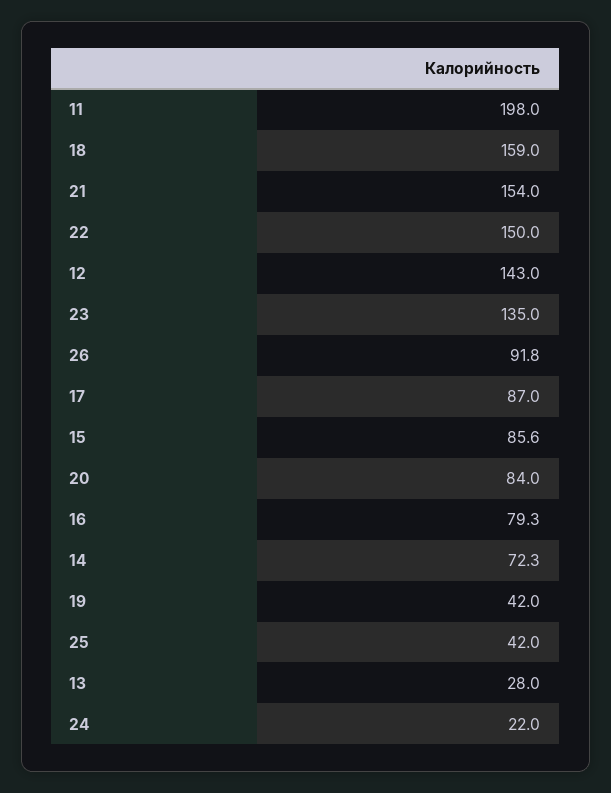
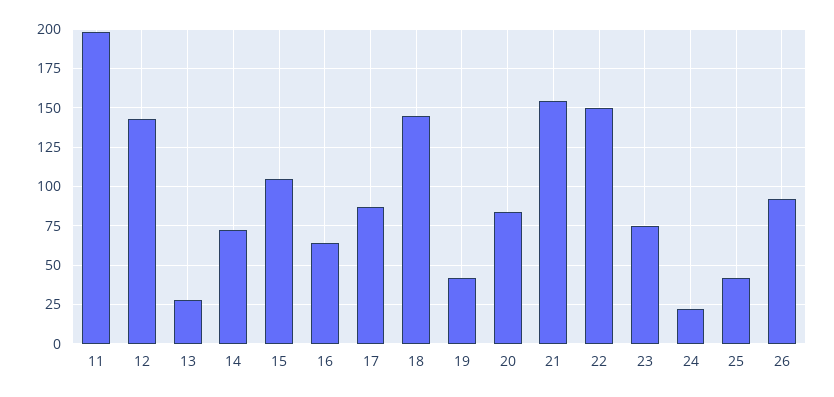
18: 159 -> 145
23: 135 -> 75
15: 85.6 -> 105
16: 79.3 -> 65

